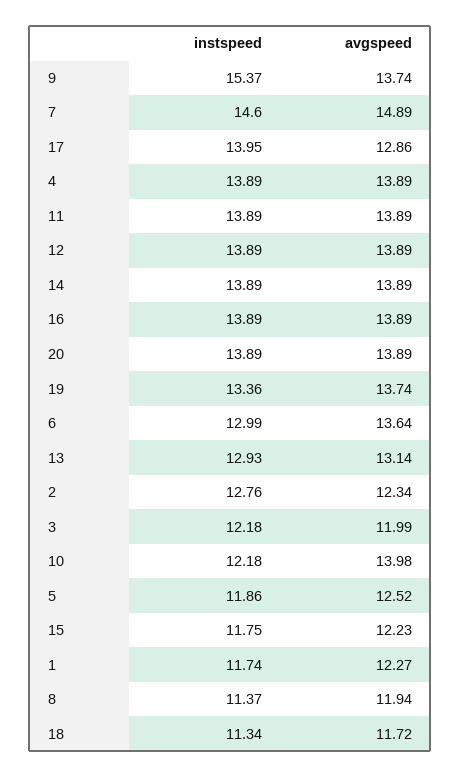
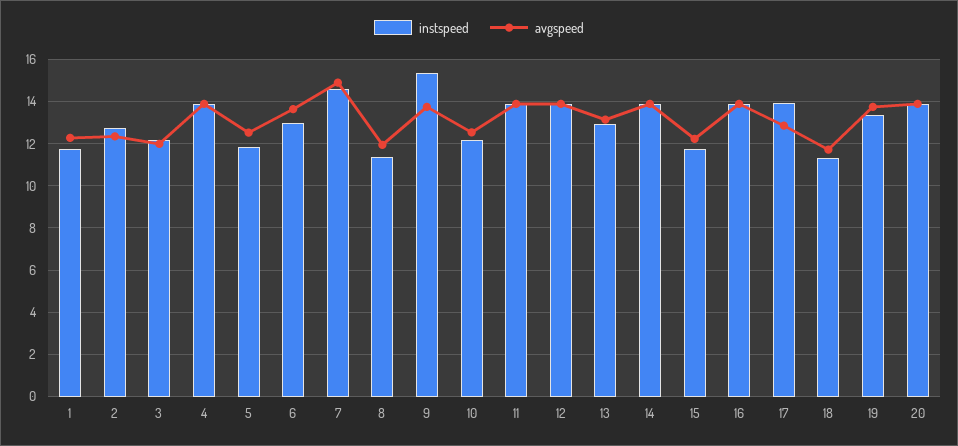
avgspeed, 10: 13.98 -> 12.5

